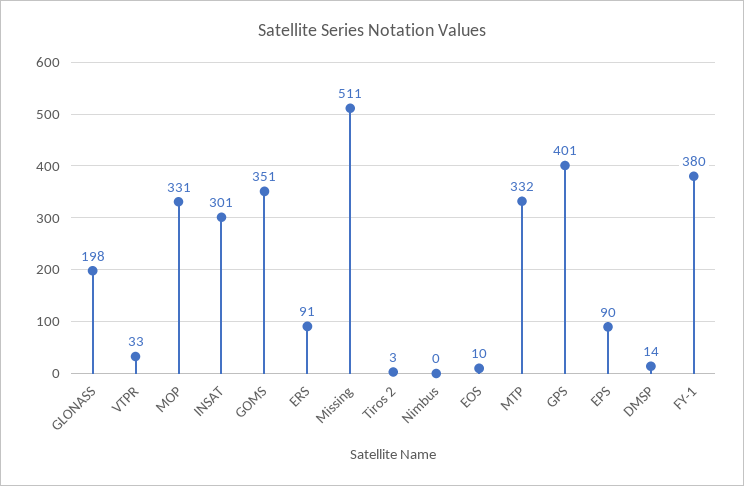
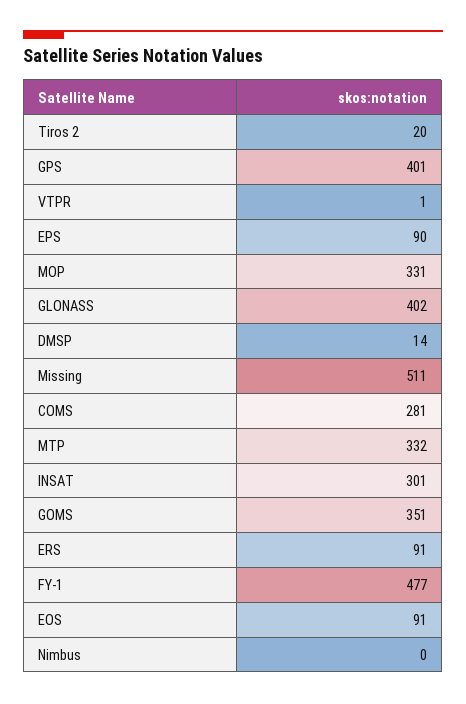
GLONASS: 198 -> 402
VTPR: 33 -> 1
Tiros 2: 3 -> 20
EOS: 10 -> 91
FY-1: 380 -> 477
COMS: none -> 281

